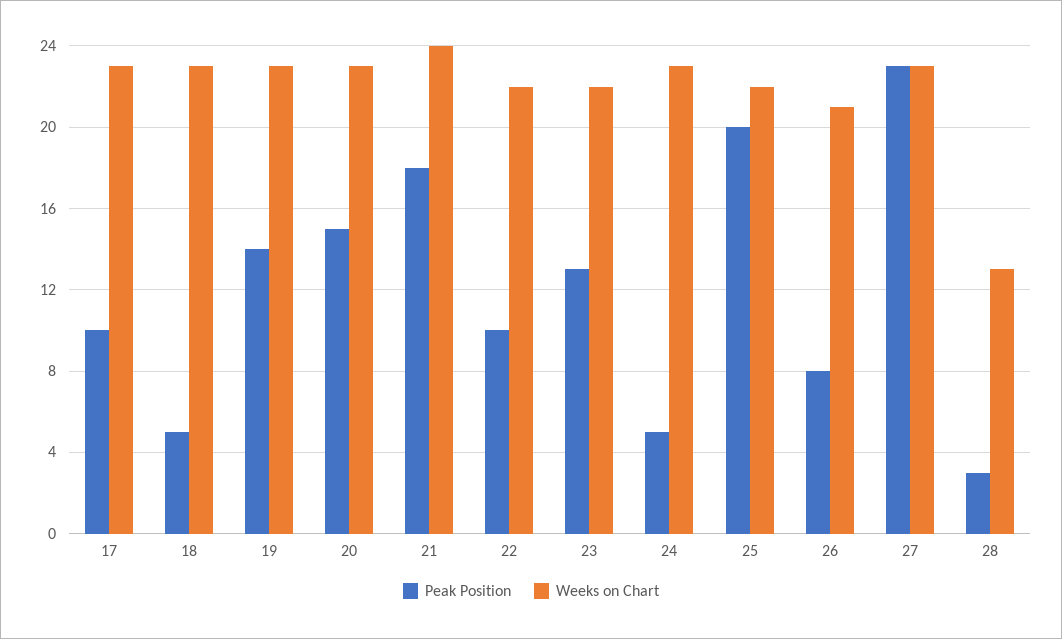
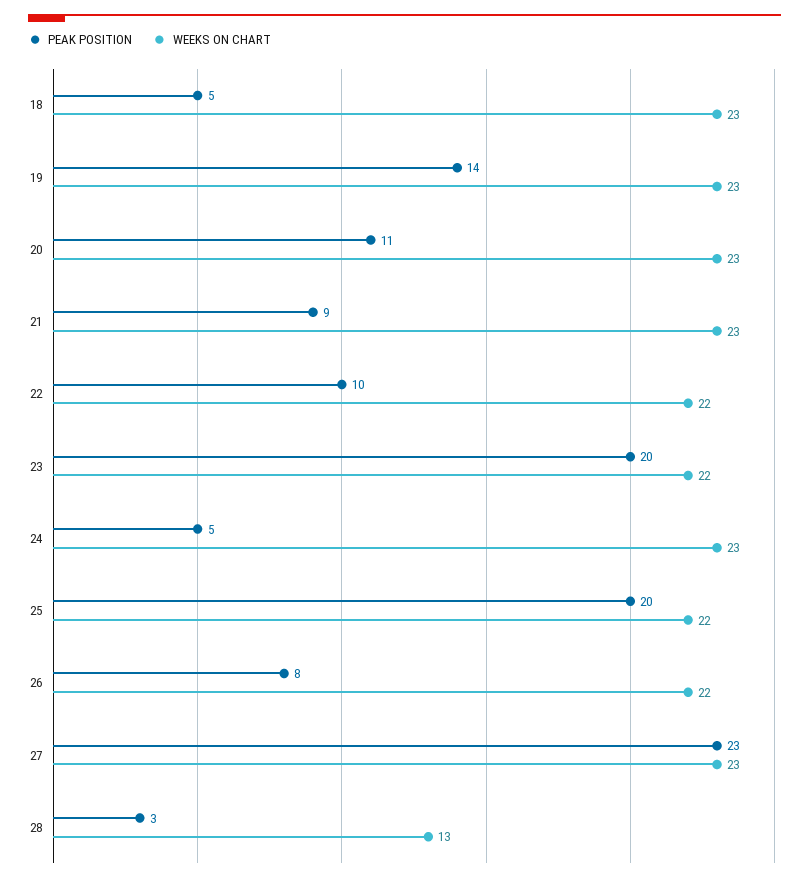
Peak Position, 17: 10 -> none
Weeks on Chart, 17: 23 -> none
Peak Position, 20: 15 -> 11
Peak Position, 21: 18 -> 9
Weeks on Chart, 21: 24 -> 23
Peak Position, 23: 13 -> 20
Weeks on Chart, 26: 21 -> 22

